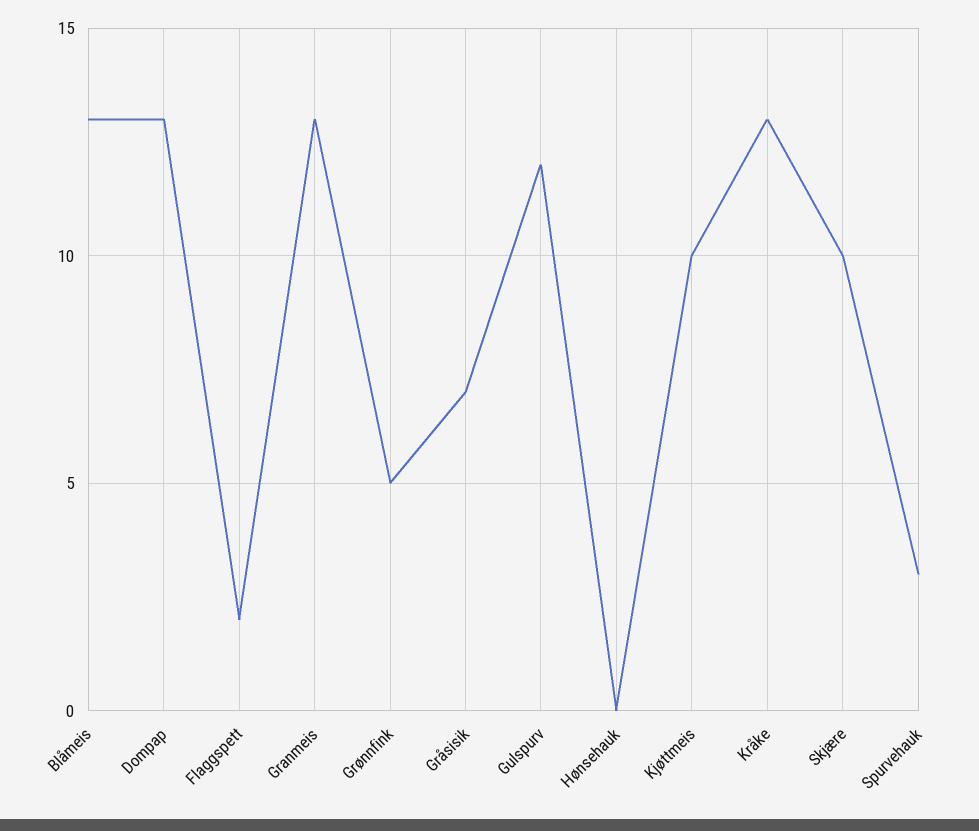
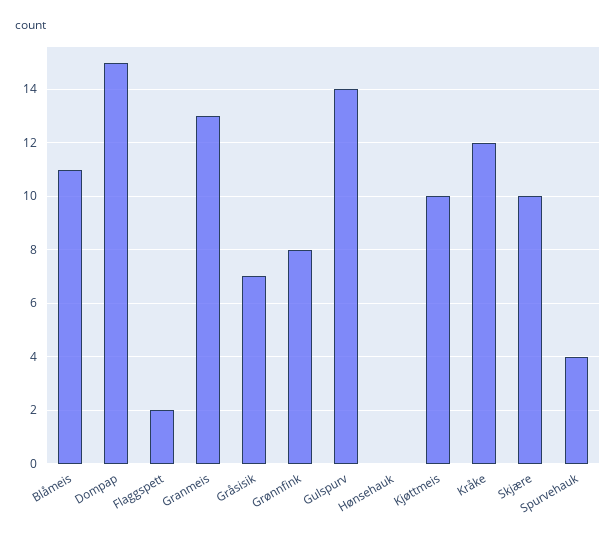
Blåmeis: 13 -> 11
Dompap: 13 -> 15
Grønnfink: 5 -> 8
Gulspurv: 12 -> 14
Kråke: 13 -> 12
Spurvehauk: 3 -> 4

